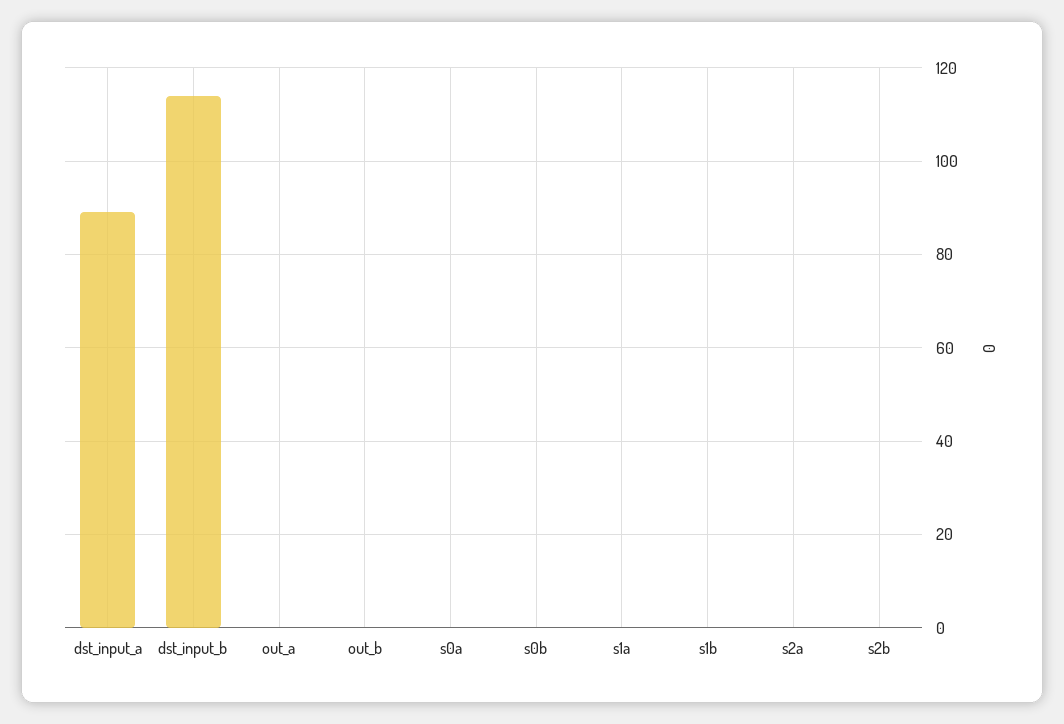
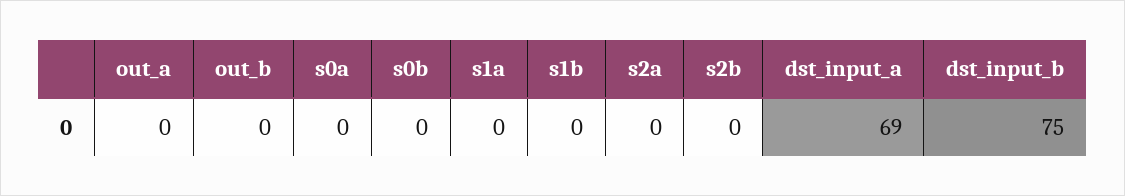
dst_input_a: 90 -> 69
dst_input_b: 115 -> 75

